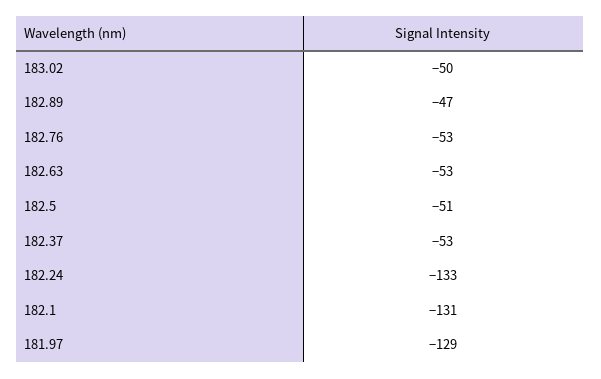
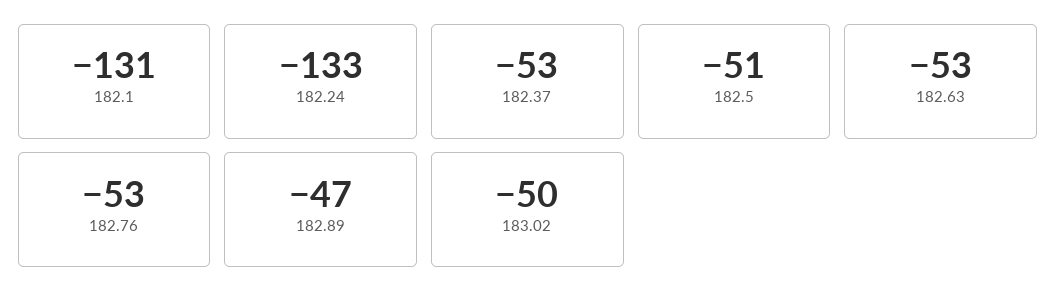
181.97: -129 -> none

